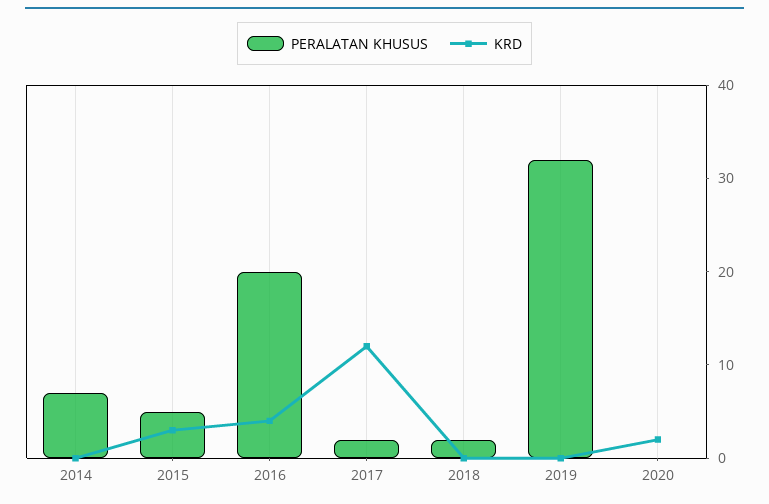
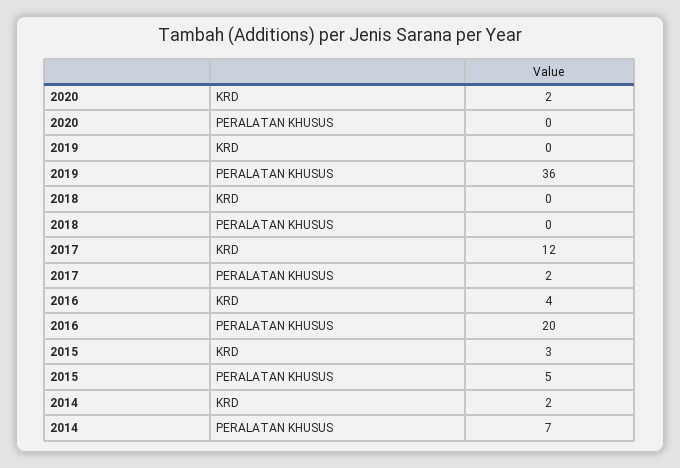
KRD, 2014: 0 -> 2
PERALATAN KHUSUS, 2018: 2 -> 0
PERALATAN KHUSUS, 2019: 32 -> 36

